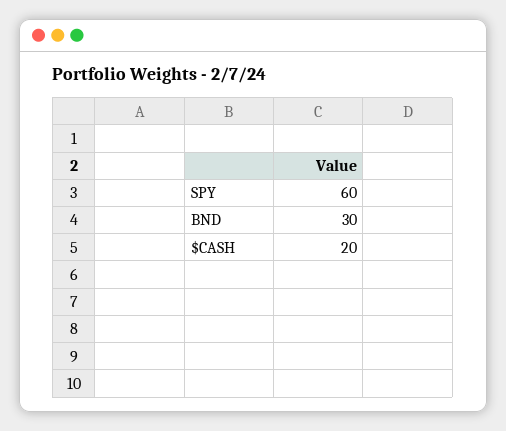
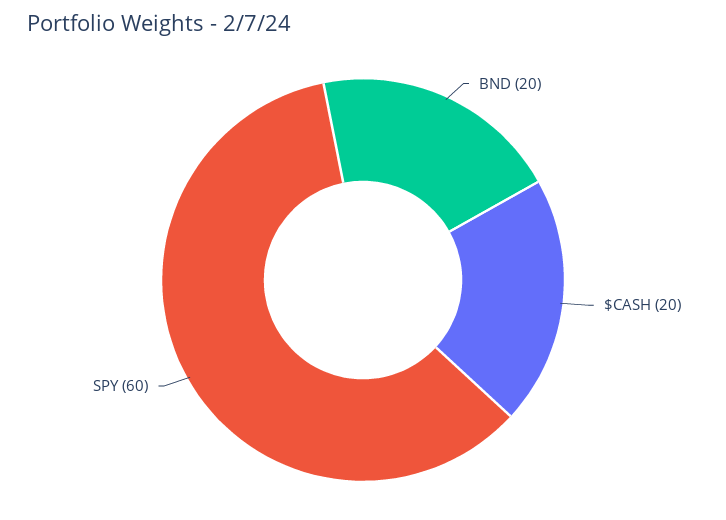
BND: 30 -> 20

